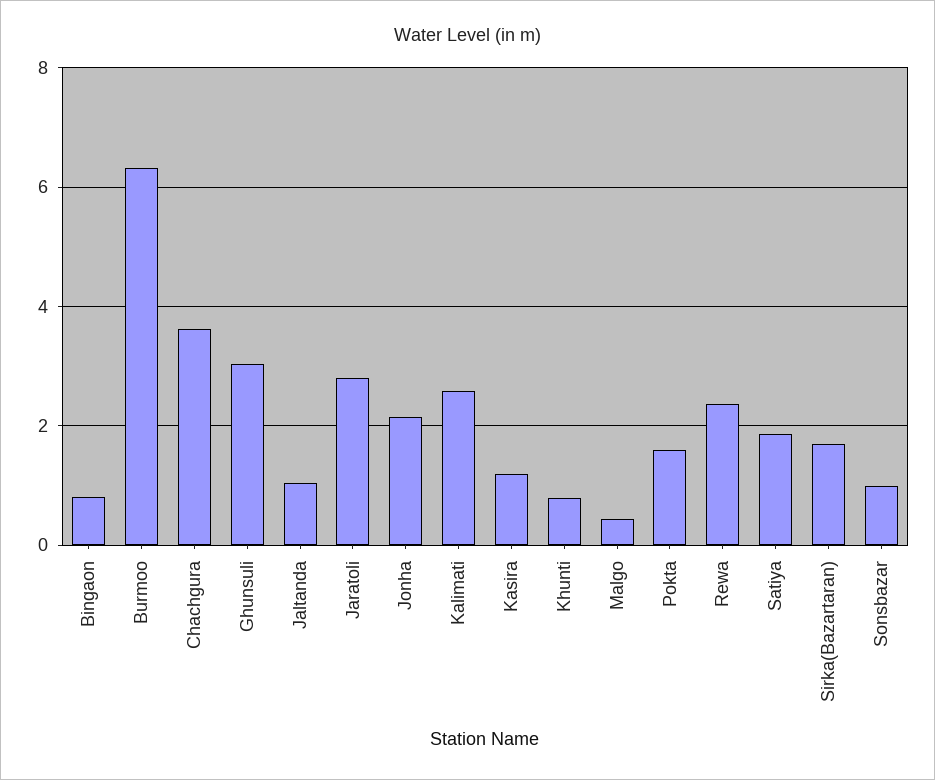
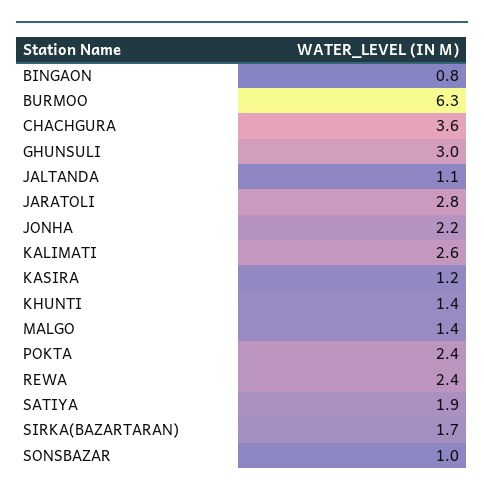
Khunti: 0.8 -> 1.4
Malgo: 0.4 -> 1.4
Pokta: 1.6 -> 2.4

